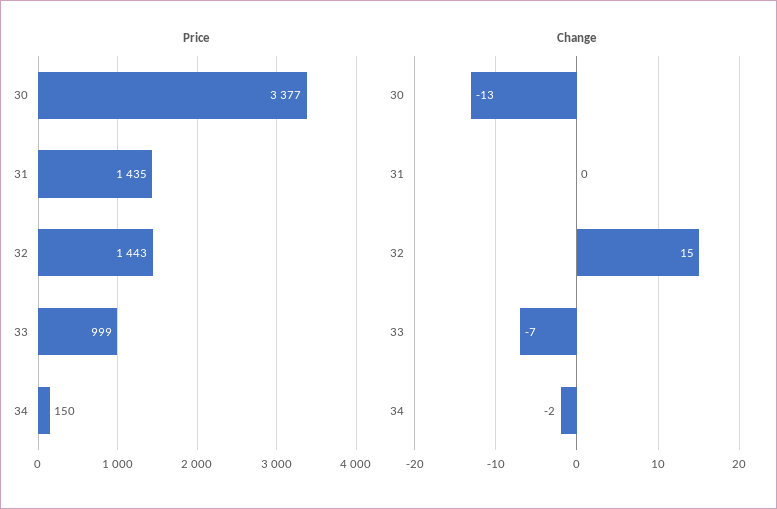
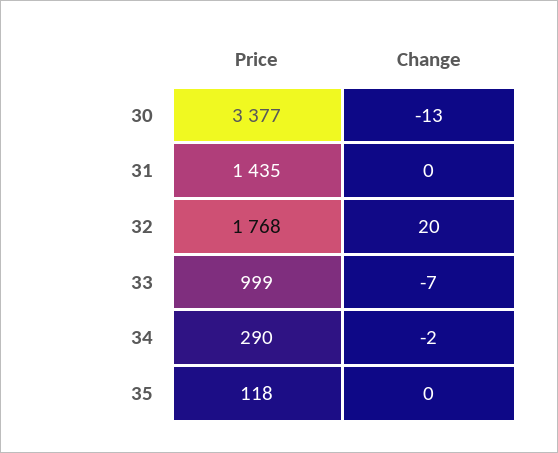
Price, 32: 1443 -> 1768
Price, 34: 150 -> 290
Change, 32: 15 -> 20
Price, 35: none -> 118
Change, 35: none -> 0

